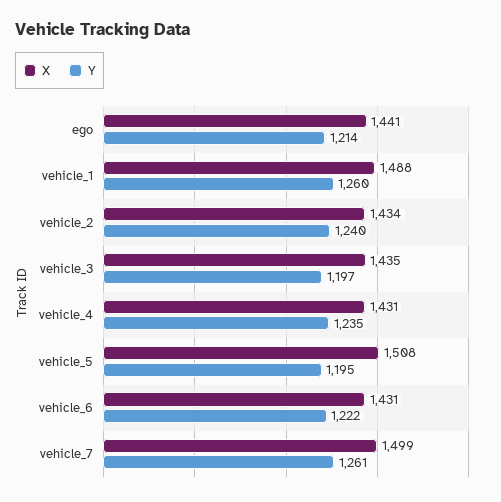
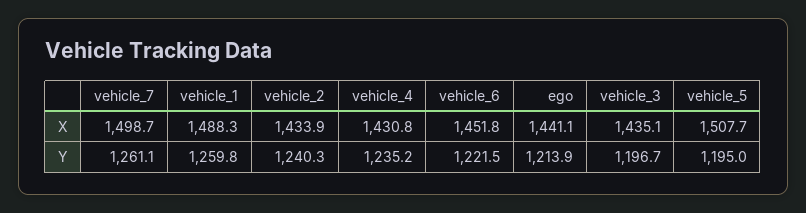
X, vehicle_6: 1431 -> 1451.8

